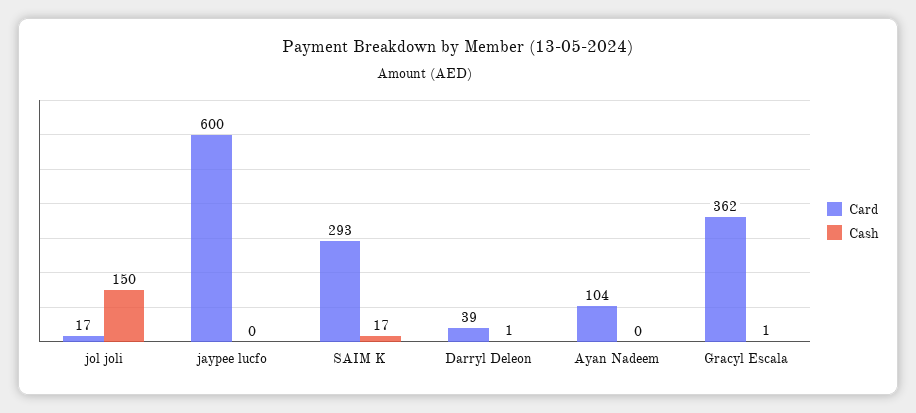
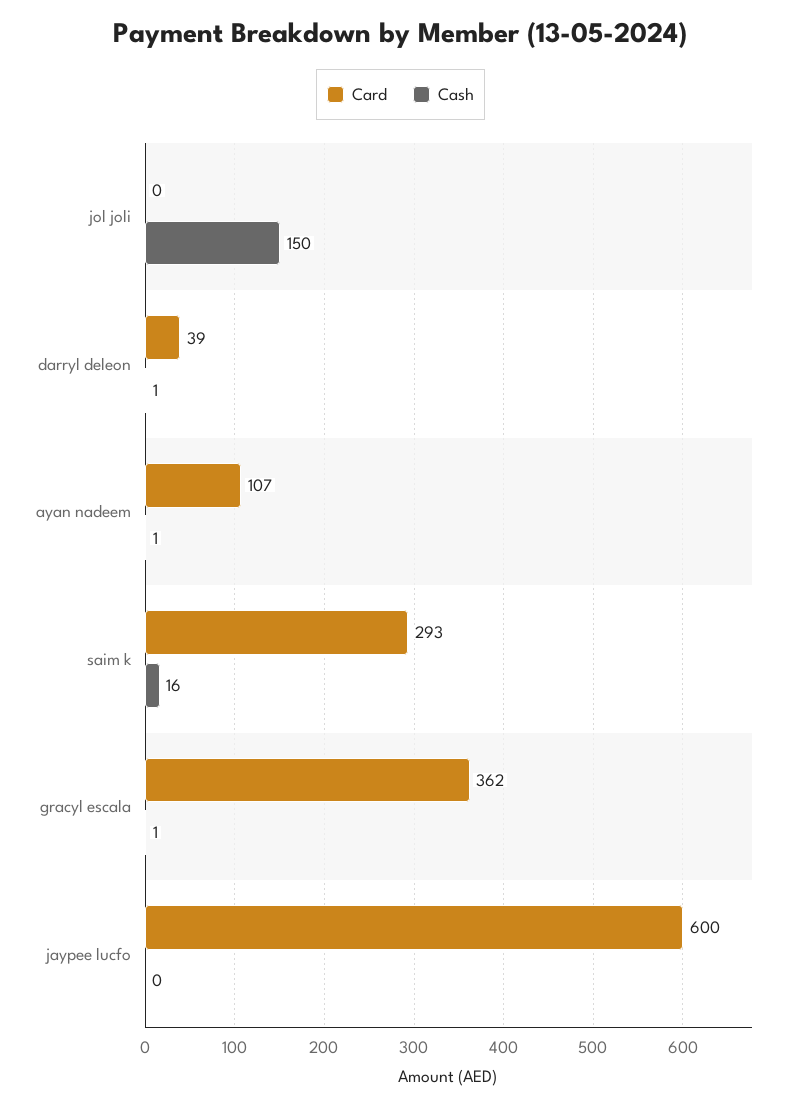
Card, jol joli: 17 -> 0
Cash, SAIM K: 17 -> 16
Card, Ayan Nadeem: 104 -> 107
Cash, Ayan Nadeem: 0 -> 1

